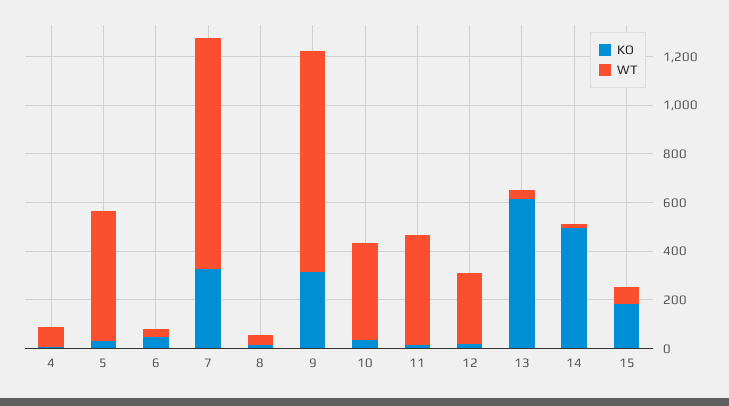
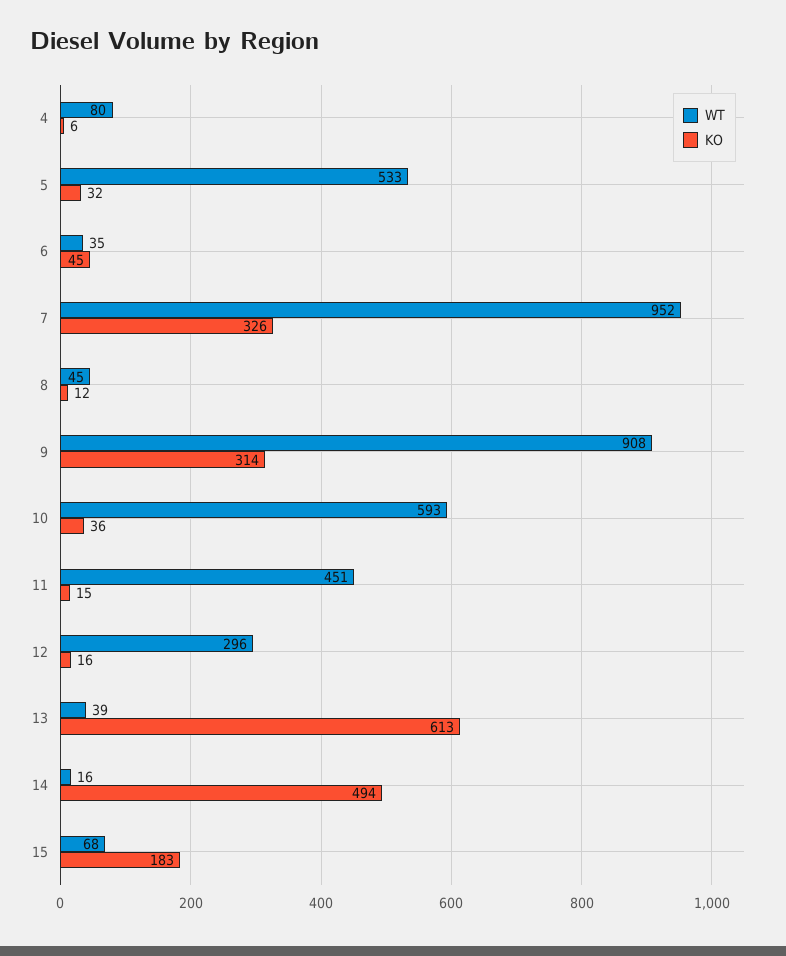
WT, 10: 400 -> 593

